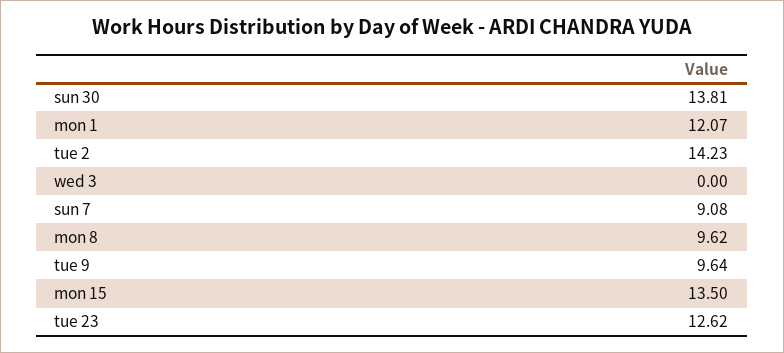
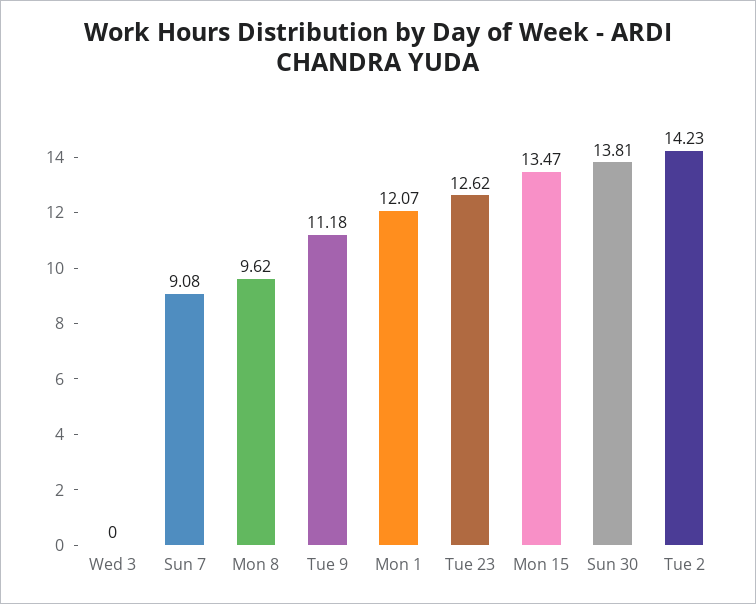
tue 9: 9.64 -> 11.18
mon 15: 13.5 -> 13.47

